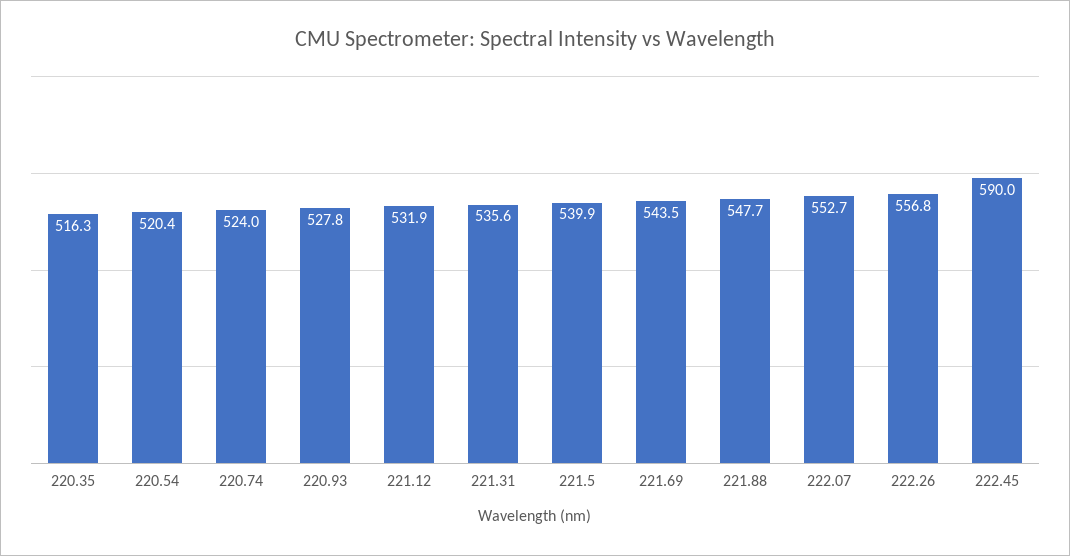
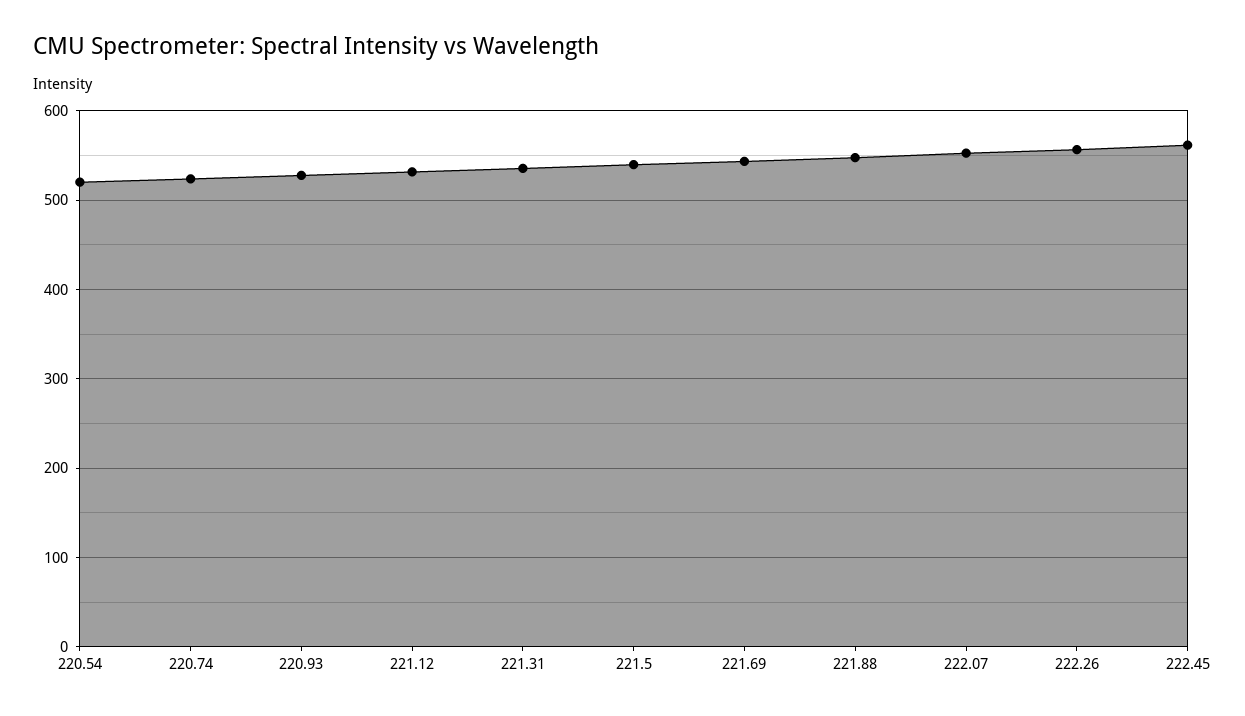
220.35: 516.3 -> none
222.45: 590 -> 560

